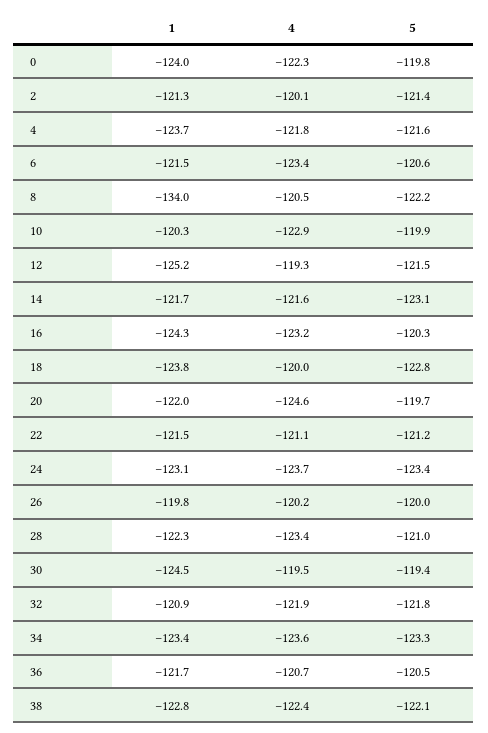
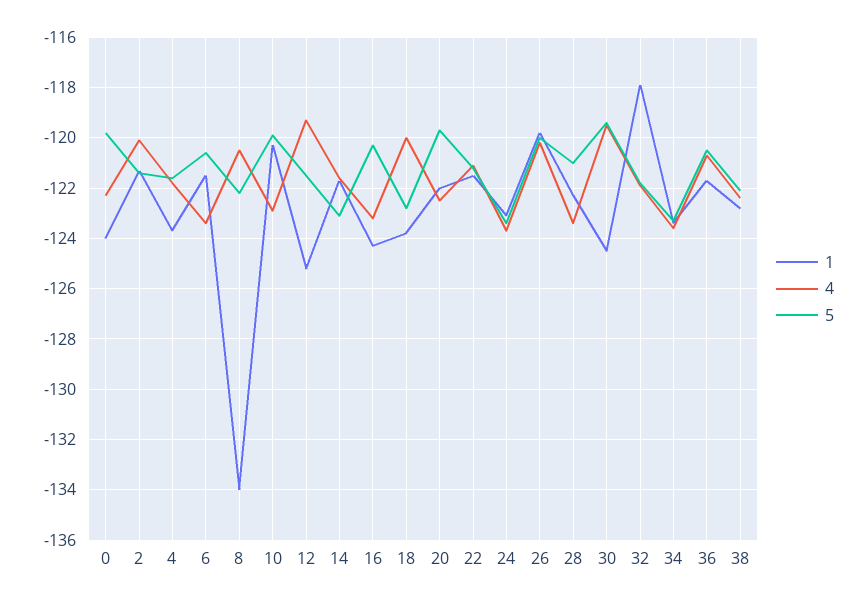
4, 20: -124.6 -> -122.5
1, 32: -120.9 -> -118

